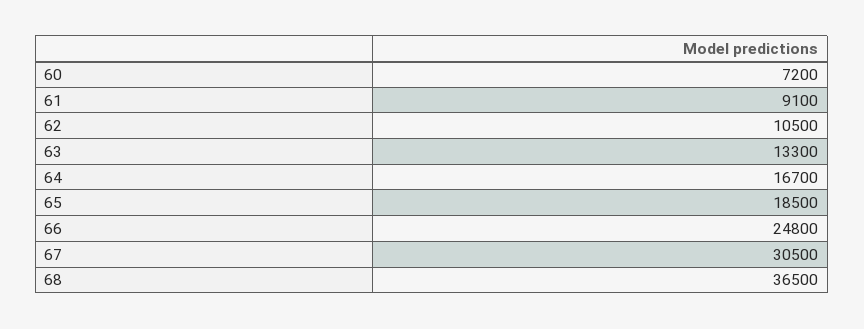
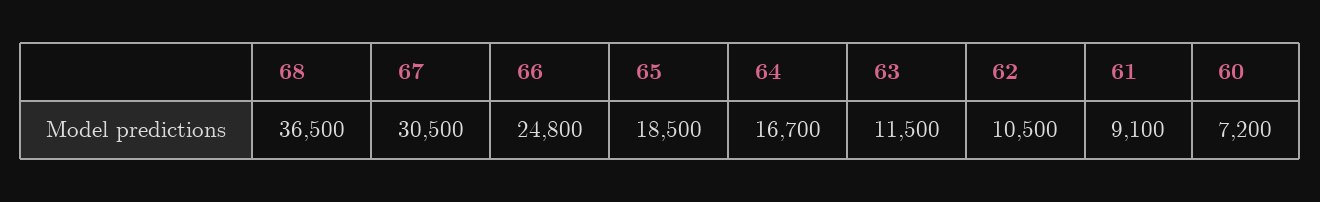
63: 13300 -> 11500

